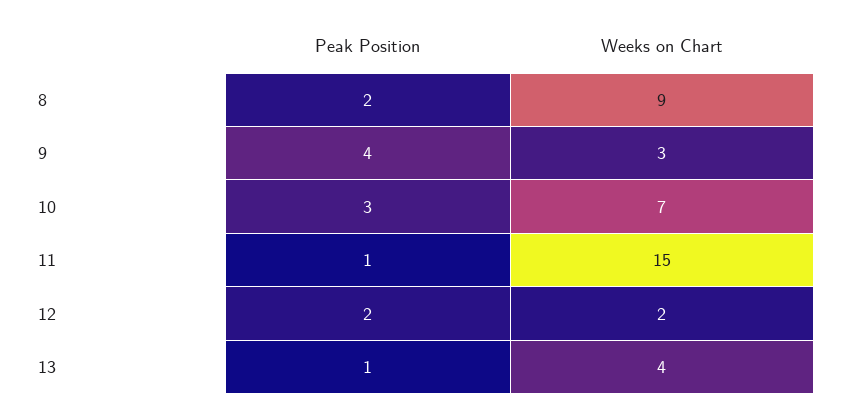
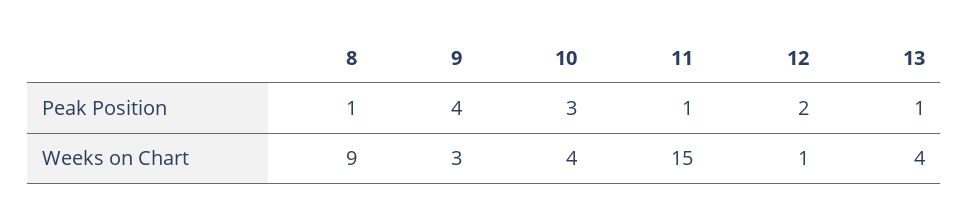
Peak Position, 8: 2 -> 1
Weeks on Chart, 10: 7 -> 4
Weeks on Chart, 12: 2 -> 1

